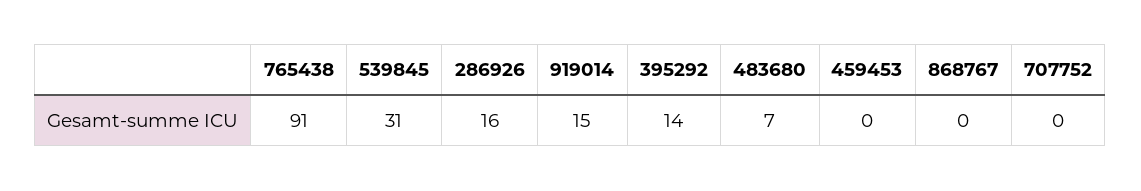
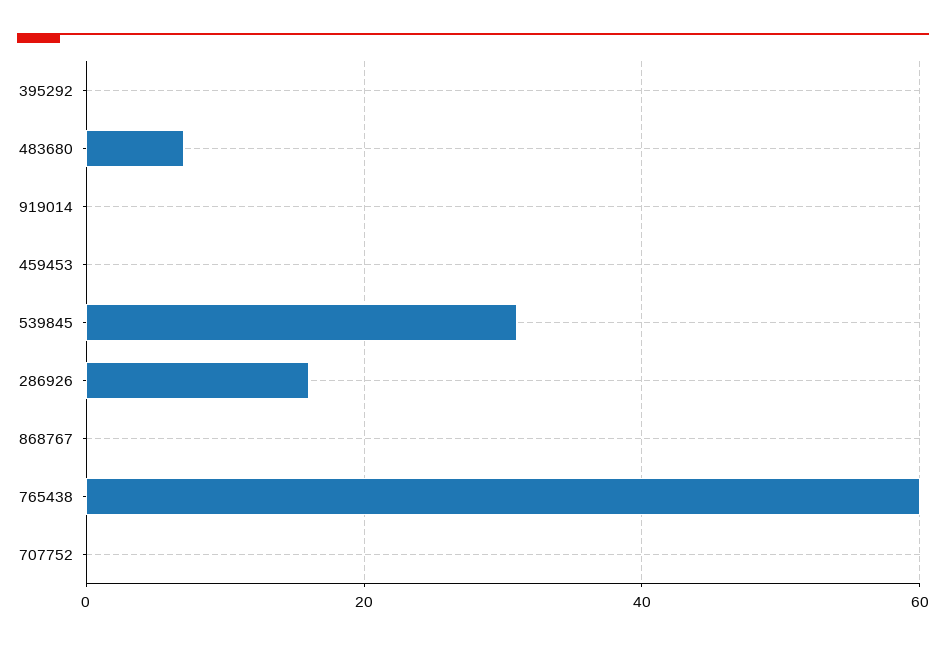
765438: 91 -> 60
919014: 15 -> 0
395292: 14 -> 0

